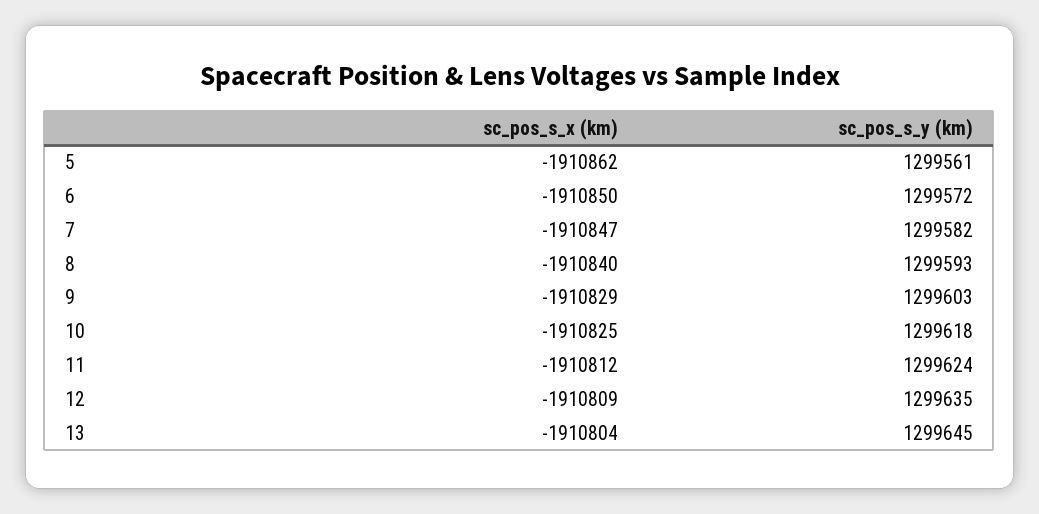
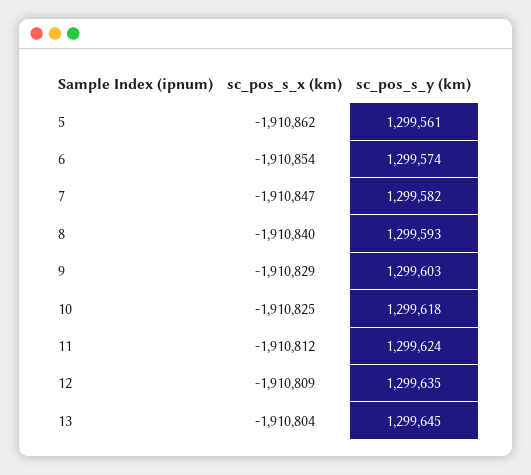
sc_pos_s_x (km), 6: -1910850 -> -1910854
sc_pos_s_y (km), 6: 1299572 -> 1299574

